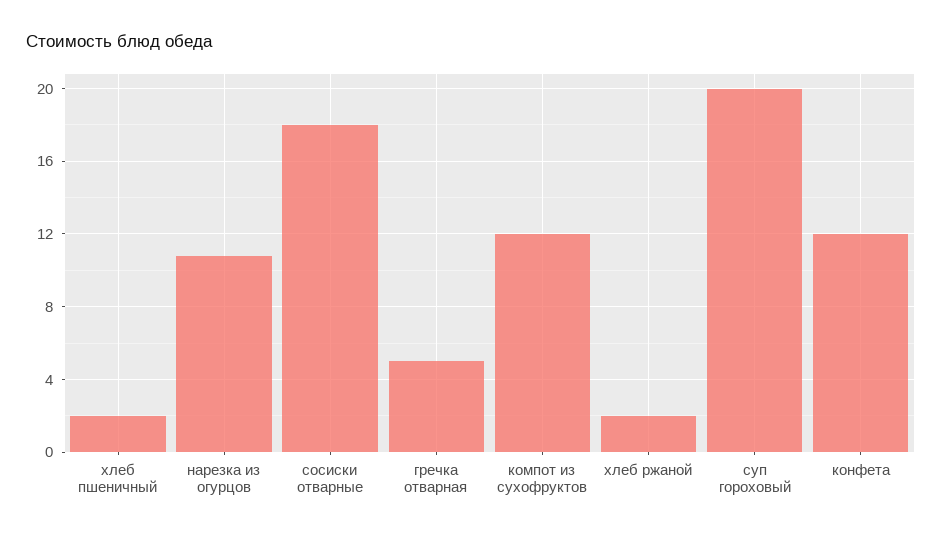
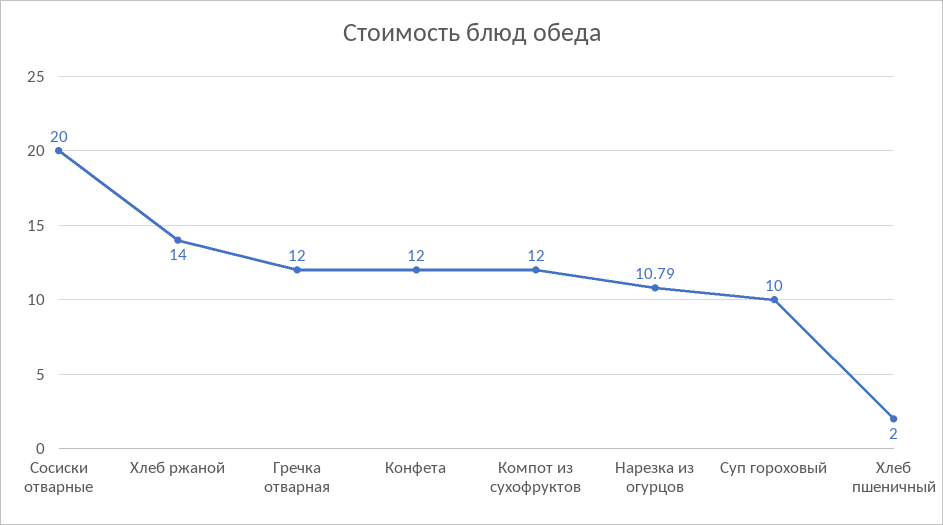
сосиски отварные: 18 -> 20
гречка отварная: 5 -> 12
хлеб ржаной: 2 -> 14
суп гороховый: 20 -> 10

